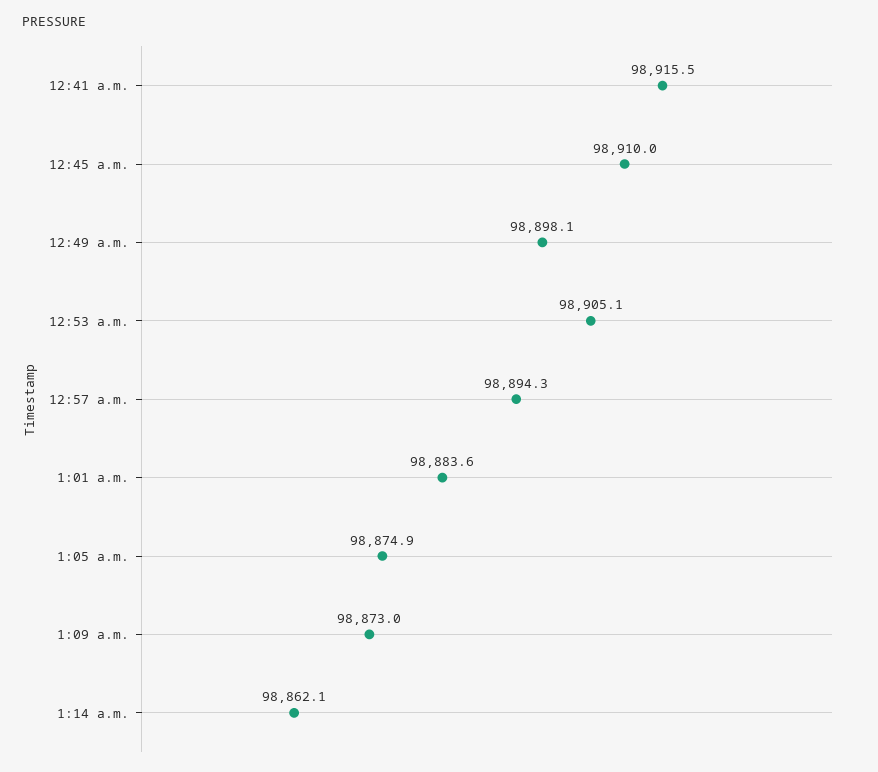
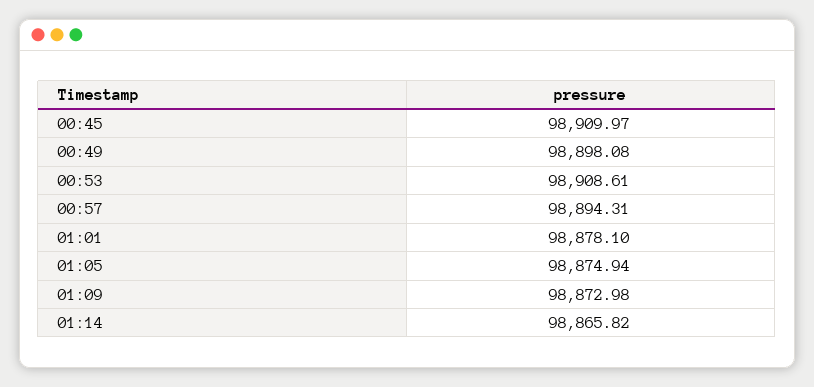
12:41 a.m.: 98915.5 -> none
12:53 a.m.: 98905.1 -> 98908.61
1:01 a.m.: 98883.6 -> 98878.1
1:14 a.m.: 98862.1 -> 98865.82

